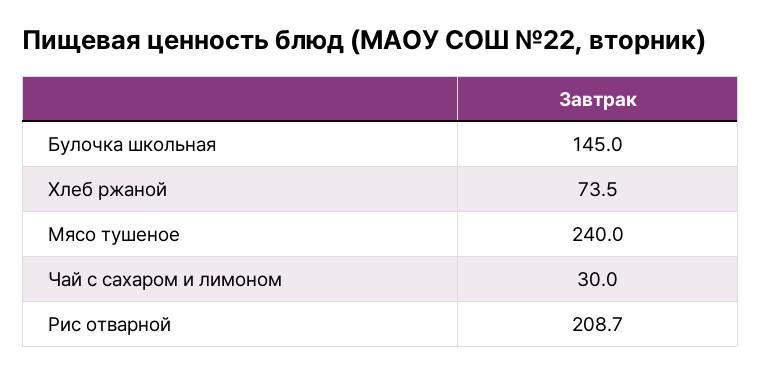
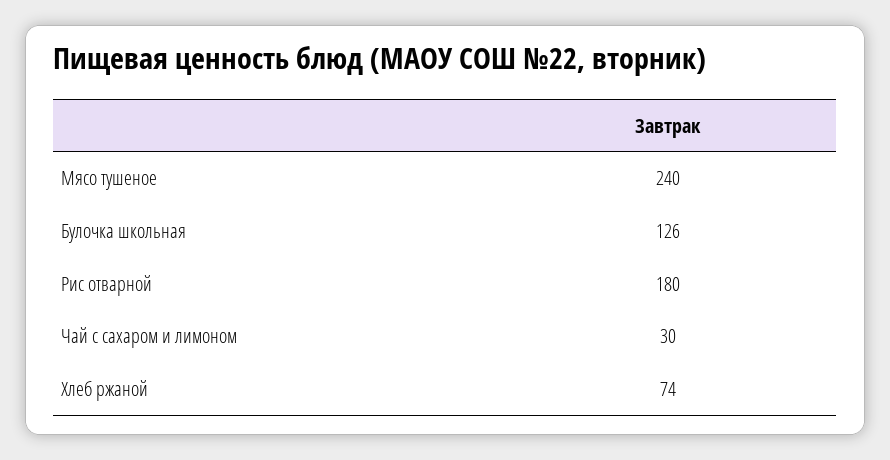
Булочка школьная: 145 -> 126
Рис отварной: 208.7 -> 180

